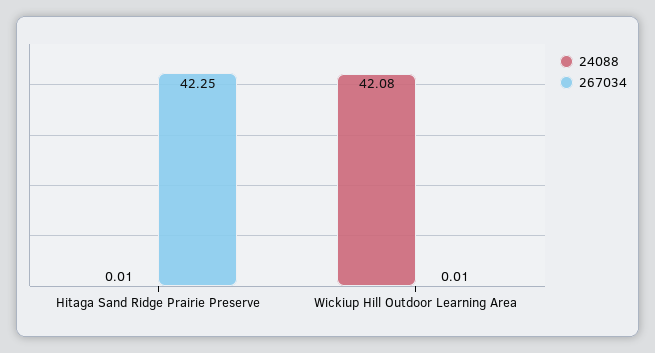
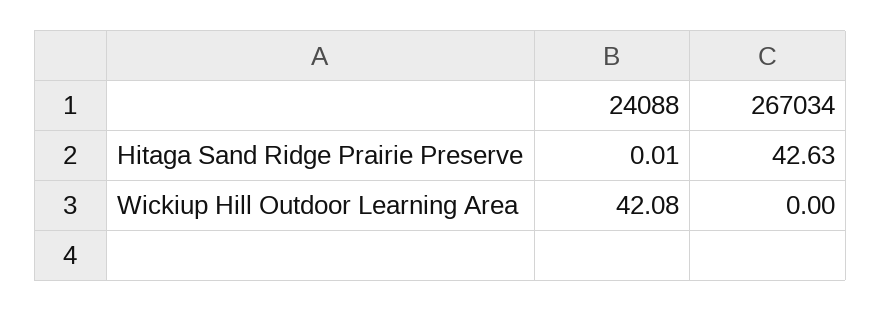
267034, Hitaga Sand Ridge Prairie Preserve: 42.25 -> 42.63
267034, Wickiup Hill Outdoor Learning Area: 0.01 -> 0

